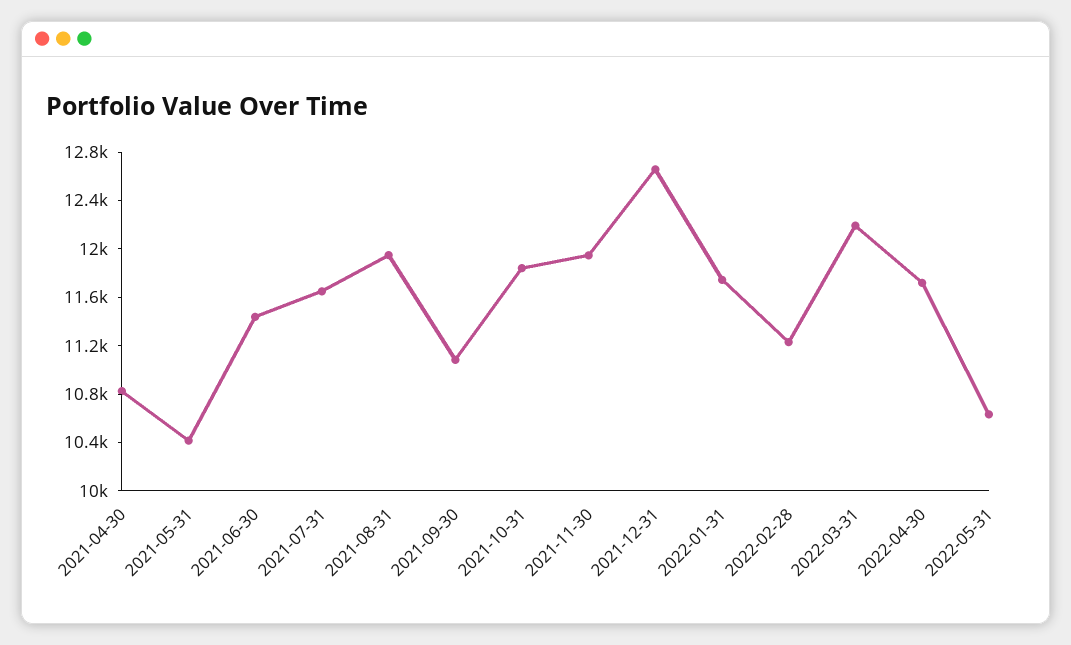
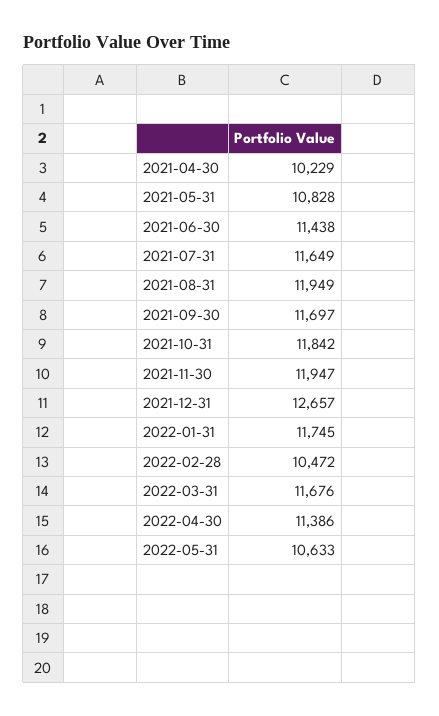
2021-04-30: 10800 -> 10229
2021-05-31: 10400 -> 10828
2021-09-30: 11100 -> 11697
2022-02-28: 11200 -> 10472
2022-03-31: 12200 -> 11676
2022-04-30: 11700 -> 11386

